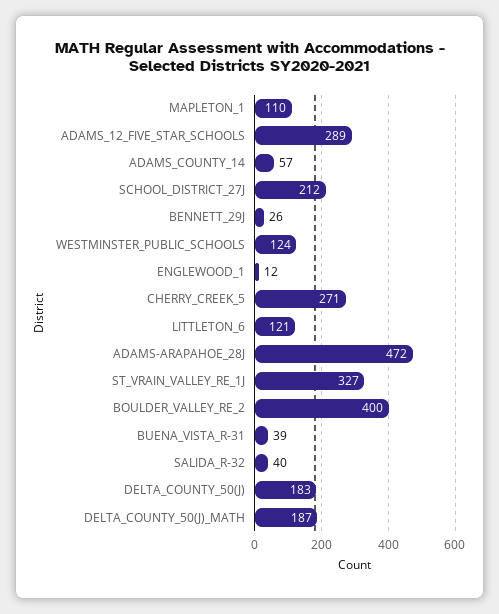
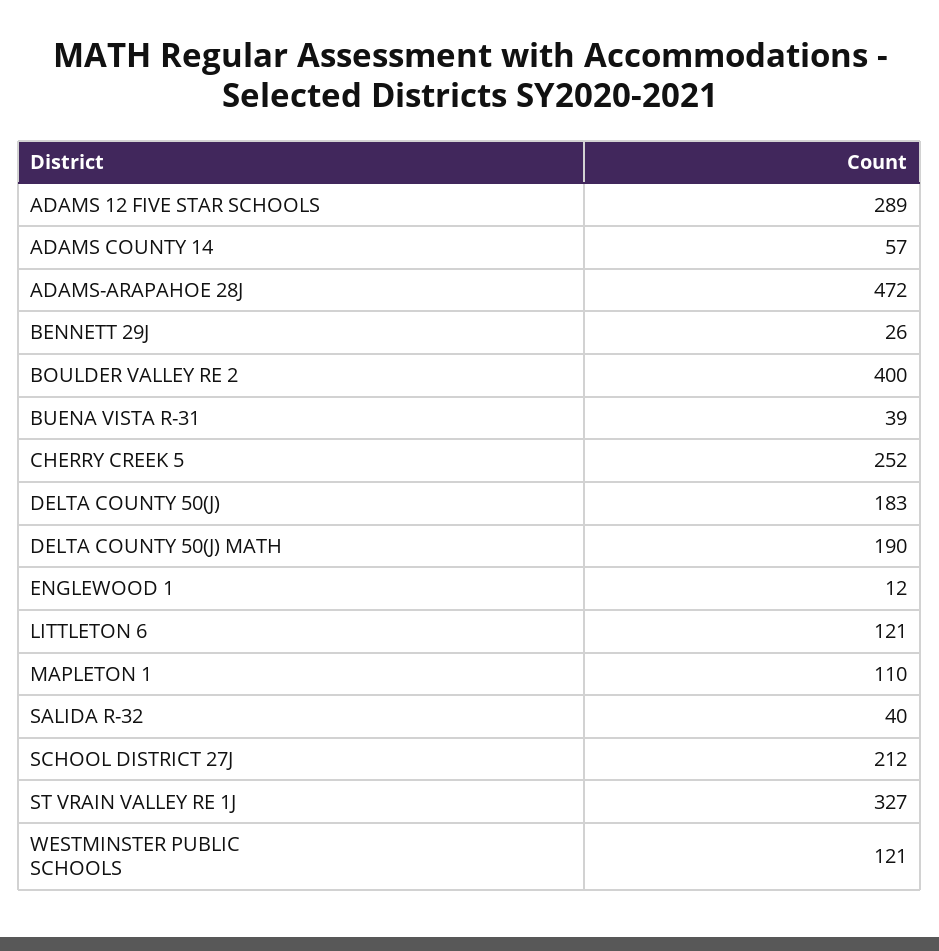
WESTMINSTER_PUBLIC_SCHOOLS: 124 -> 121
CHERRY_CREEK_5: 271 -> 252
DELTA_COUNTY_50(J)_MATH: 187 -> 190

